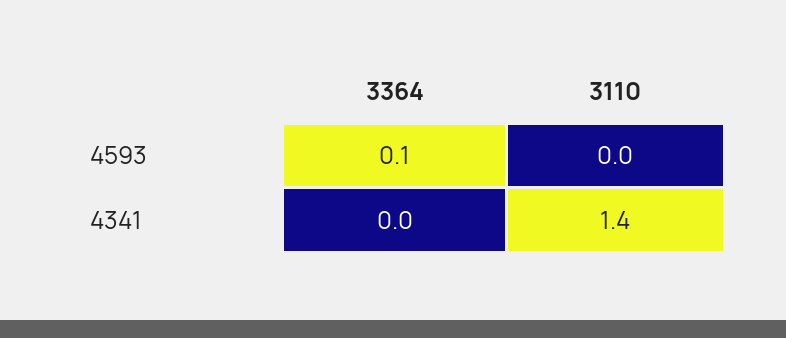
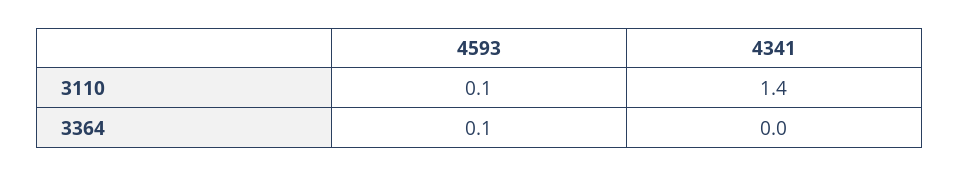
3110, 4593: 0 -> 0.1

